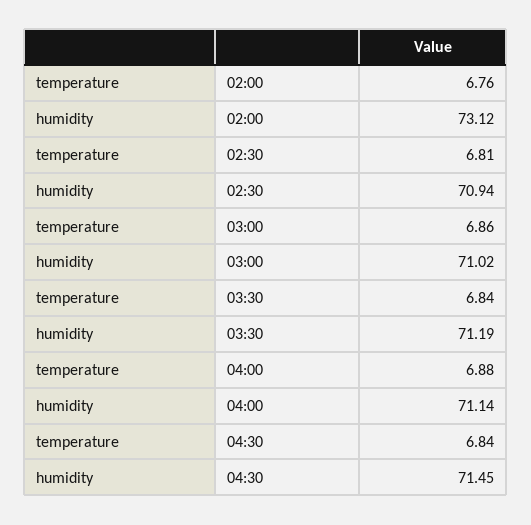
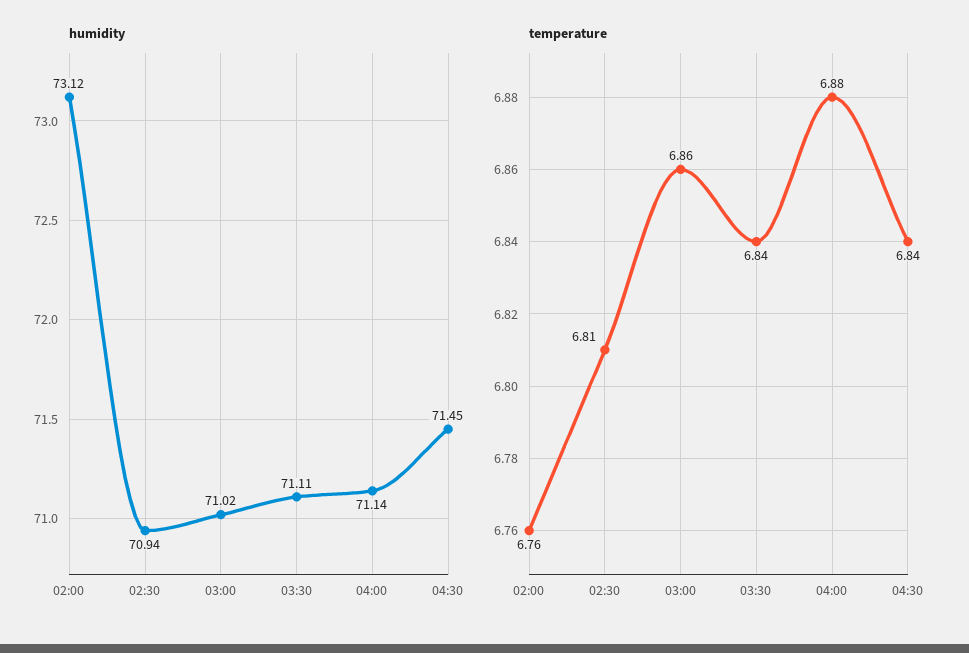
humidity, 03:30: 71.19 -> 71.11

